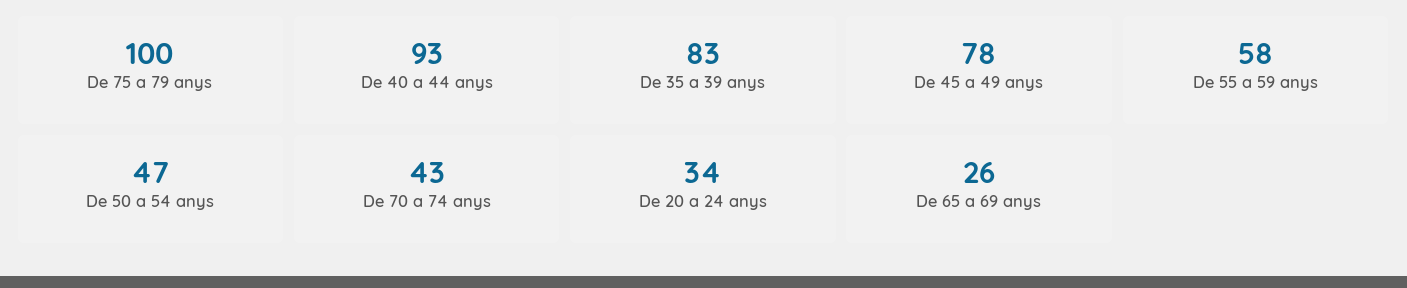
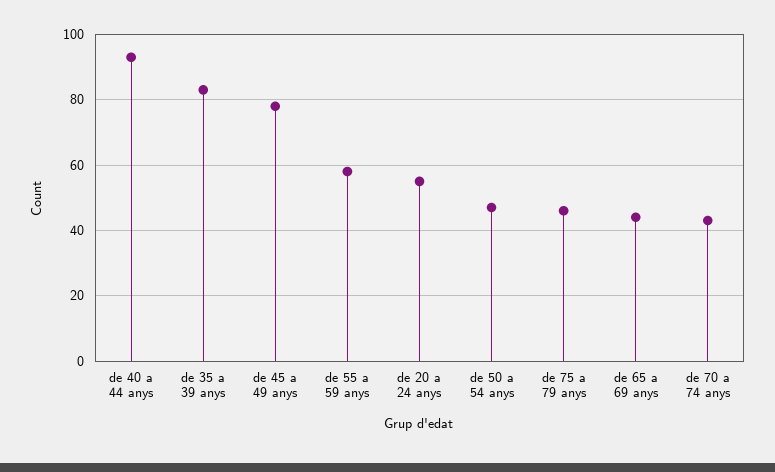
De 75 a 79 anys: 100 -> 45
De 20 a 24 anys: 34 -> 55
De 65 a 69 anys: 26 -> 45

